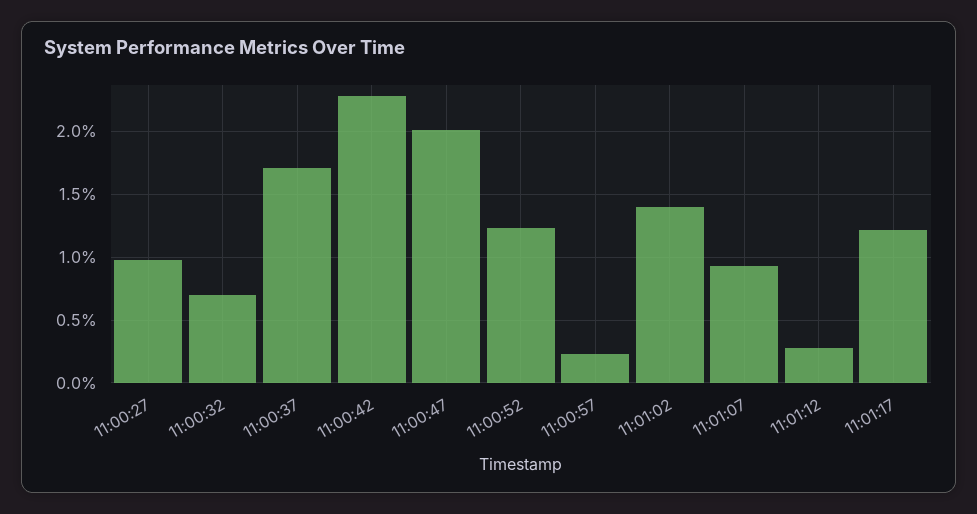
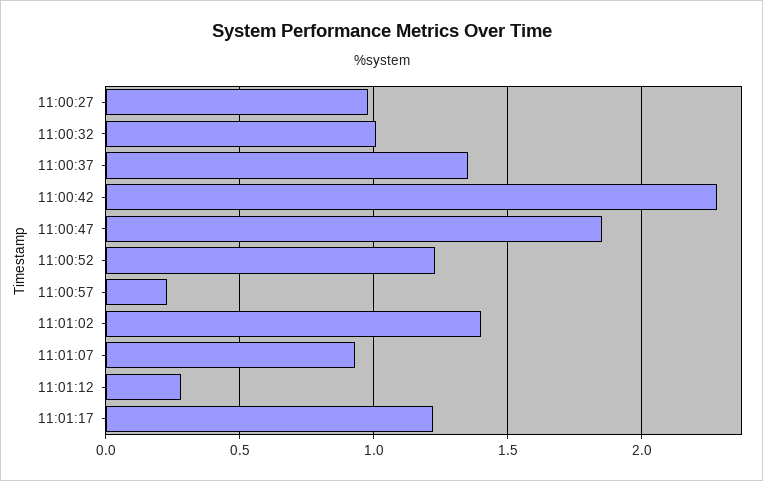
11:00:32: 0.7 -> 1
11:00:37: 1.7 -> 1.35
11:00:47: 2 -> 1.85

